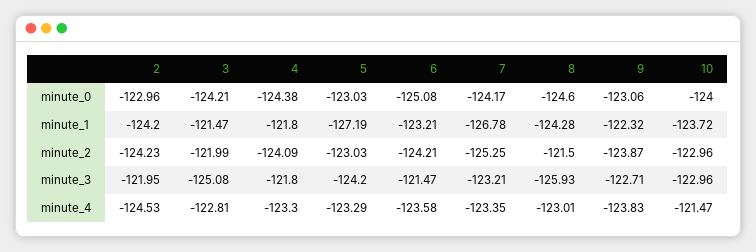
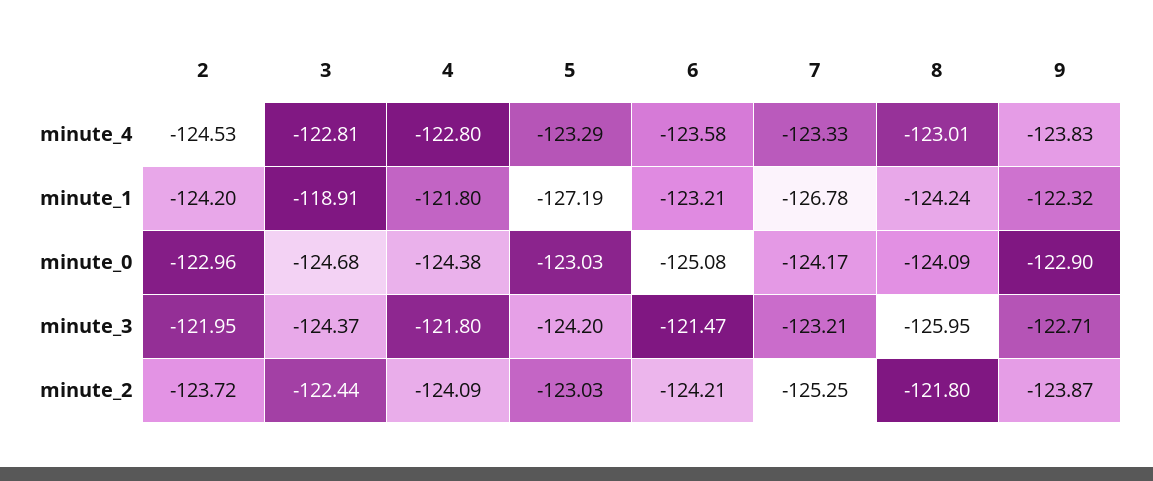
3, minute_0: -124.21 -> -124.68
8, minute_0: -124.6 -> -124.09
9, minute_0: -123.06 -> -122.9
10, minute_0: -124 -> none
3, minute_1: -121.47 -> -118.91
8, minute_1: -124.28 -> -124.24
10, minute_1: -123.72 -> none
2, minute_2: -124.23 -> -123.72
3, minute_2: -121.99 -> -122.44
8, minute_2: -121.5 -> -121.8
10, minute_2: -122.96 -> none
3, minute_3: -125.08 -> -124.37
8, minute_3: -125.93 -> -125.95
10, minute_3: -122.96 -> none
4, minute_4: -123.3 -> -122.8
7, minute_4: -123.35 -> -123.33
10, minute_4: -121.47 -> none

